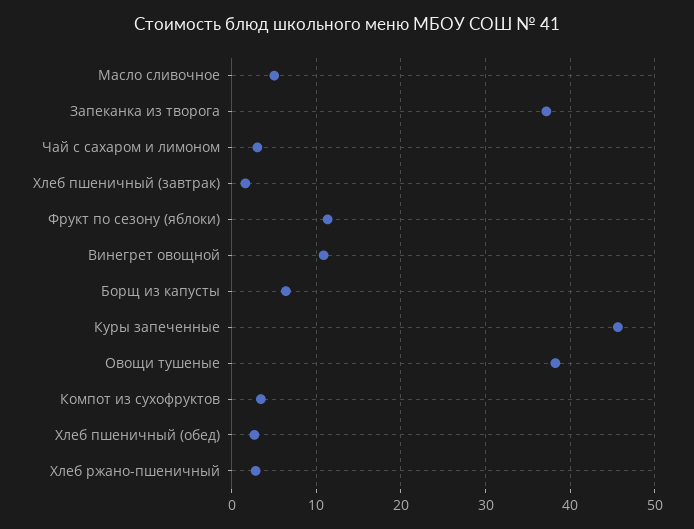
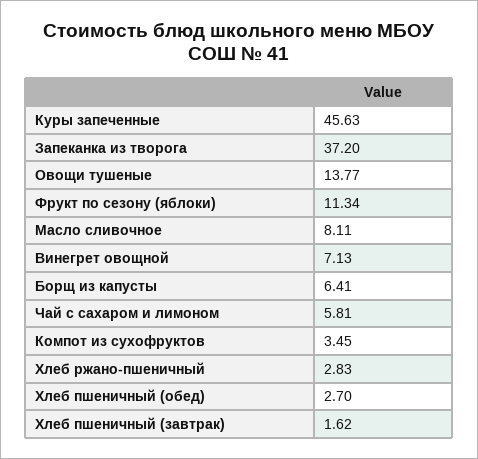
Масло сливочное: 5 -> 8.11
Чай с сахаром и лимоном: 3 -> 5.81
Винегрет овощной: 11 -> 7.13
Овощи тушеные: 38 -> 13.77

